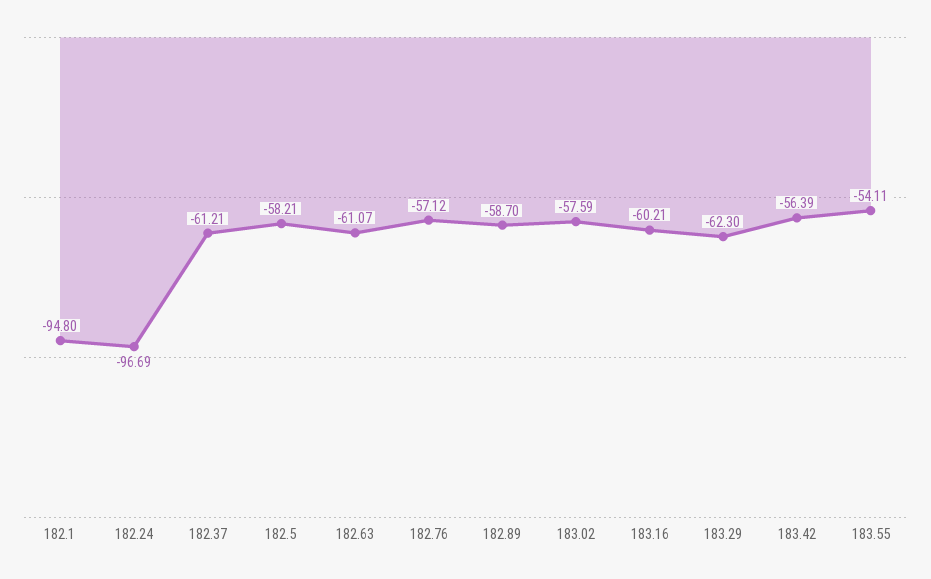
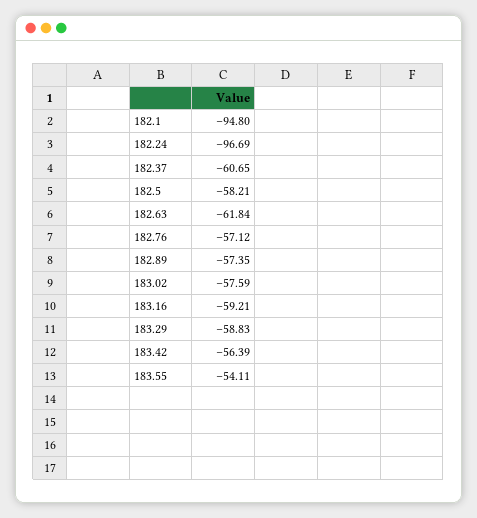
182.37: -61.21 -> -60.65
182.63: -61.07 -> -61.84
182.89: -58.7 -> -57.35
183.16: -60.21 -> -59.21
183.29: -62.3 -> -58.83

